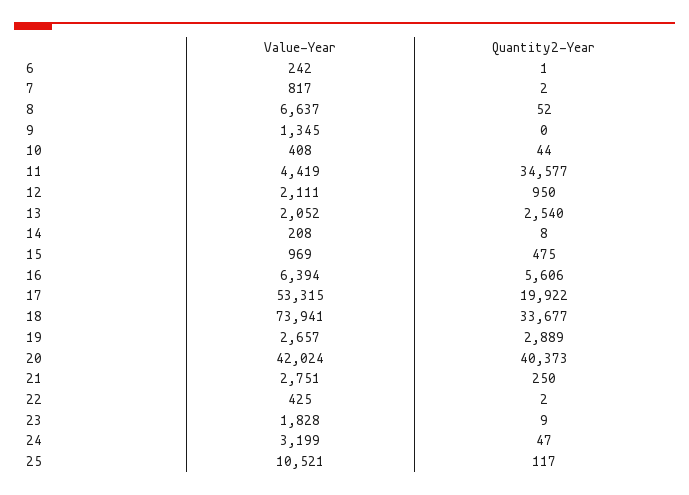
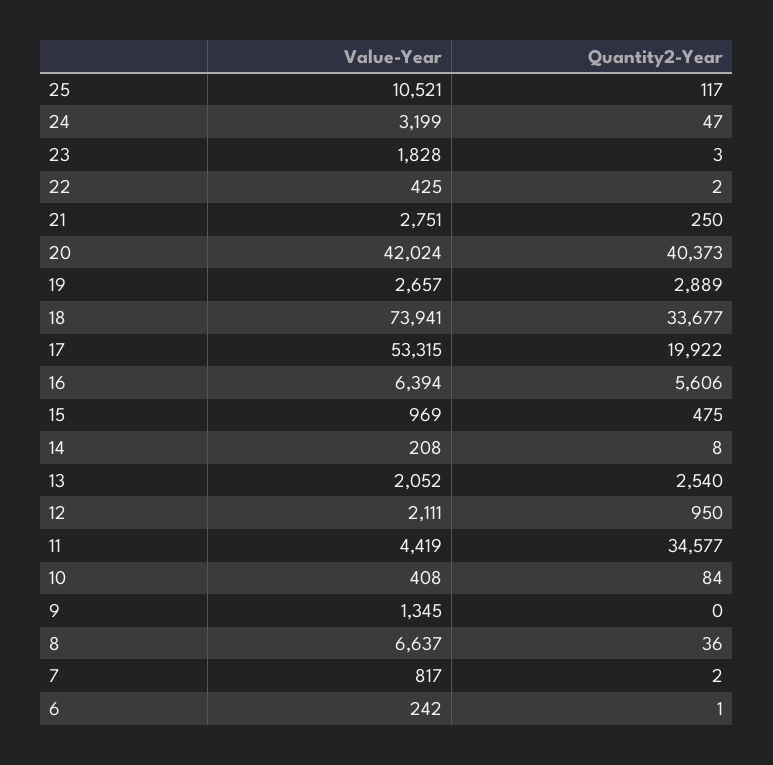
Quantity2-Year, 8: 52 -> 36
Quantity2-Year, 10: 44 -> 84
Quantity2-Year, 23: 9 -> 3

